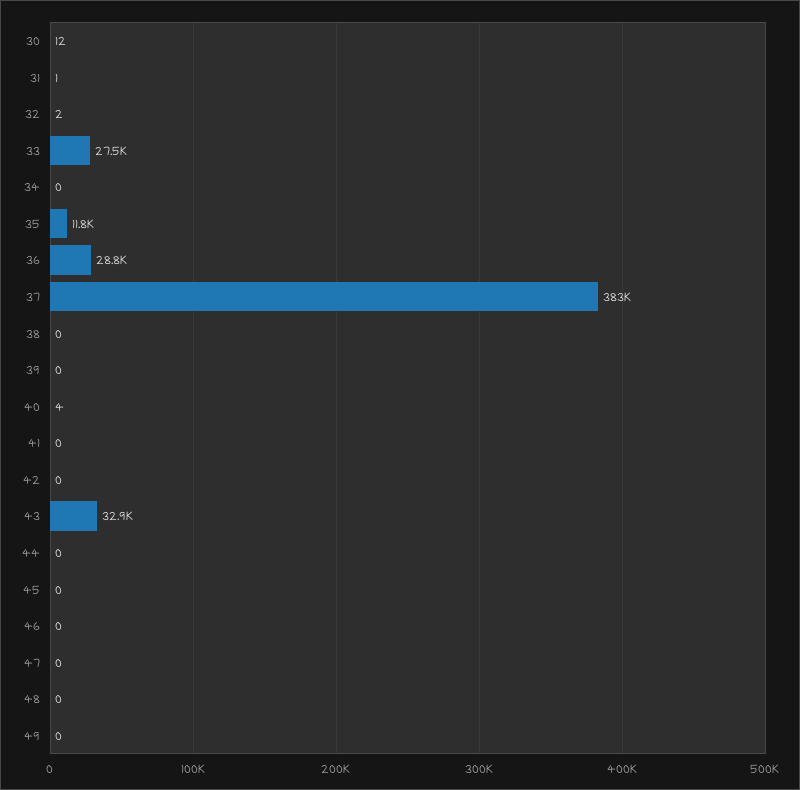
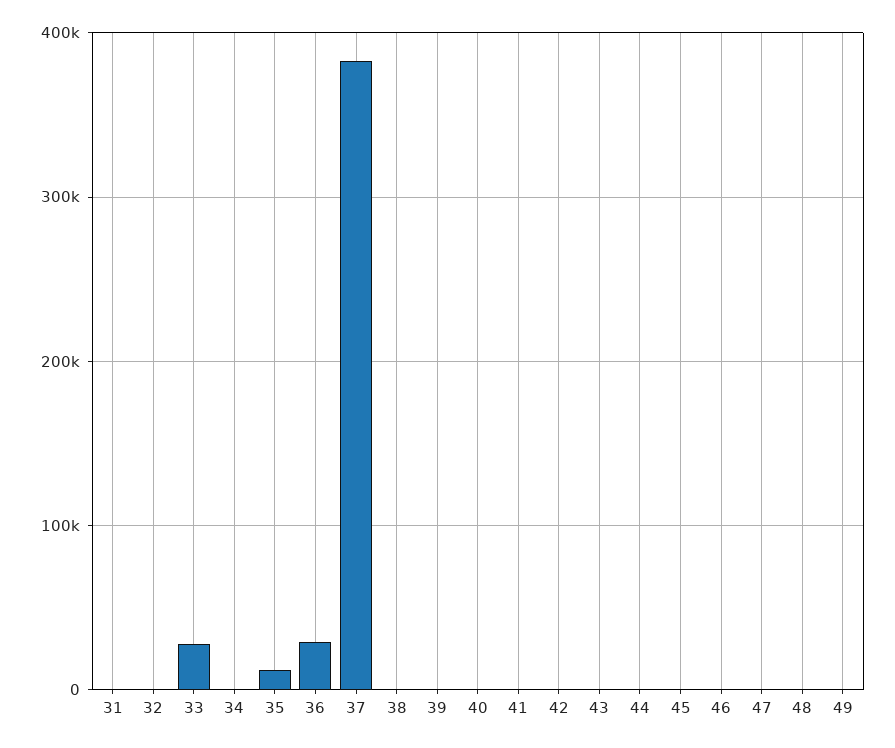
30: 12 -> none
43: 32900 -> 0

